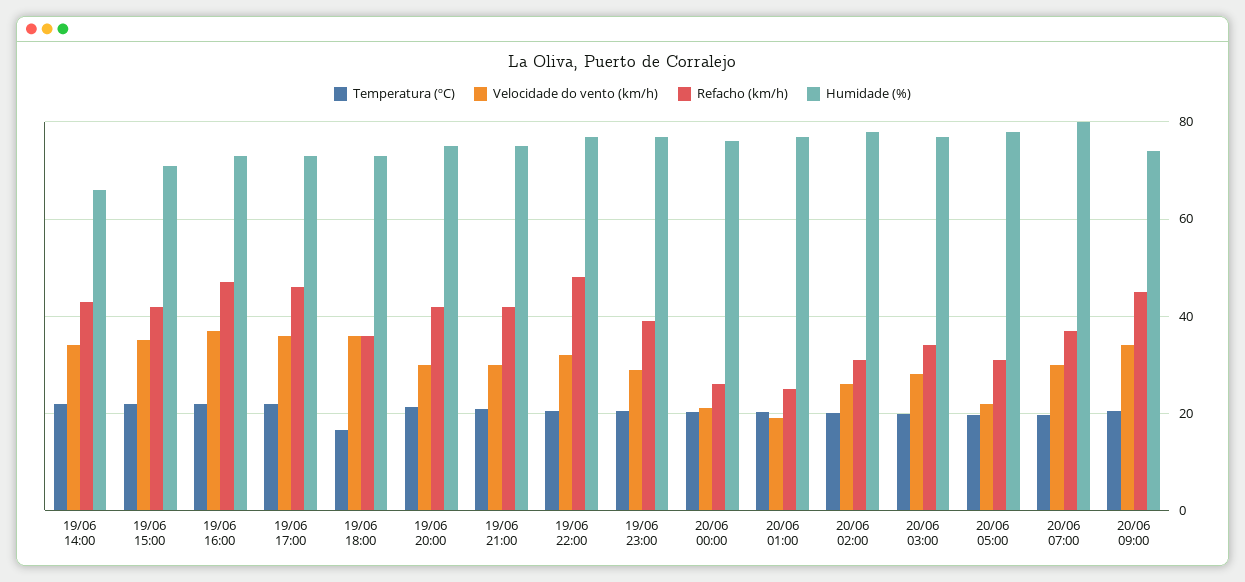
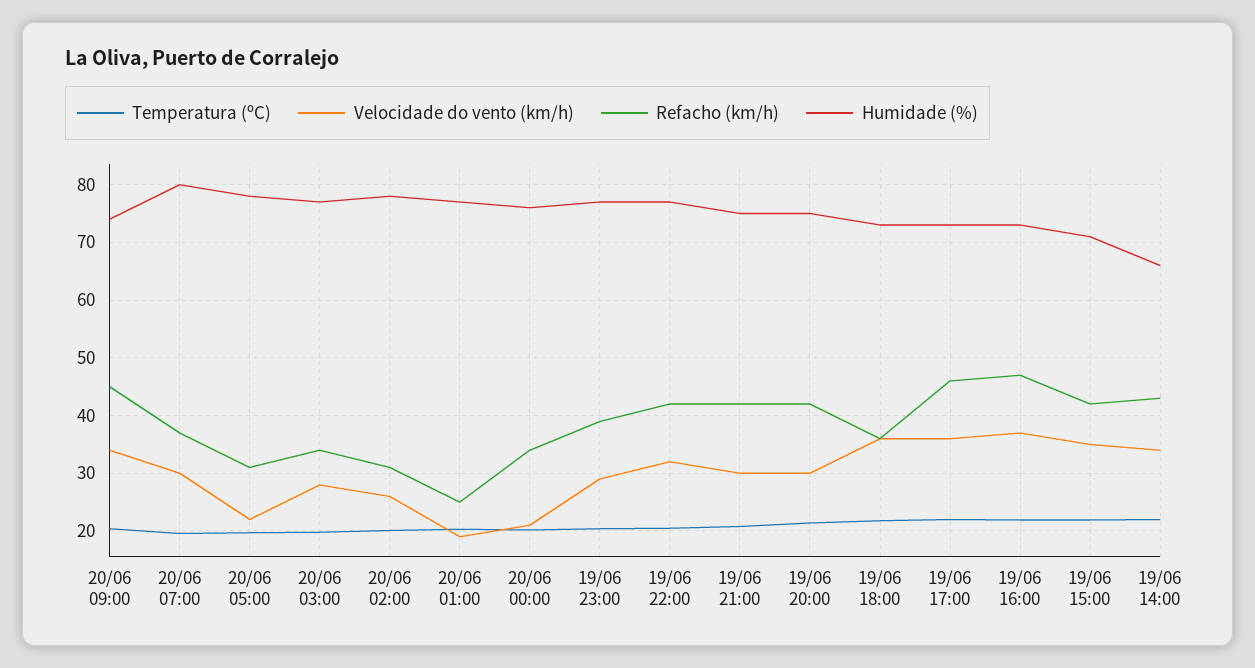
Temperatura (ºC), 19/06 18:00: 16 -> 22
Refacho (km/h), 19/06 22:00: 48 -> 42
Refacho (km/h), 20/06 00:00: 26 -> 34

